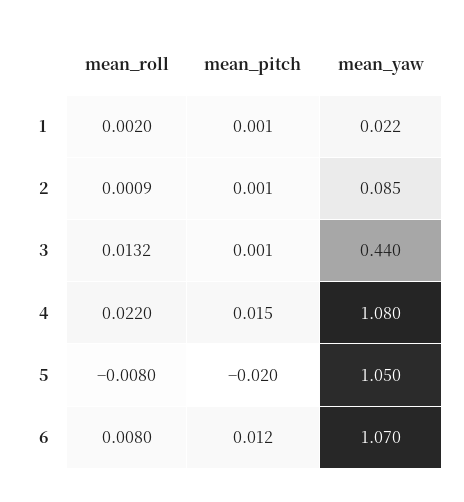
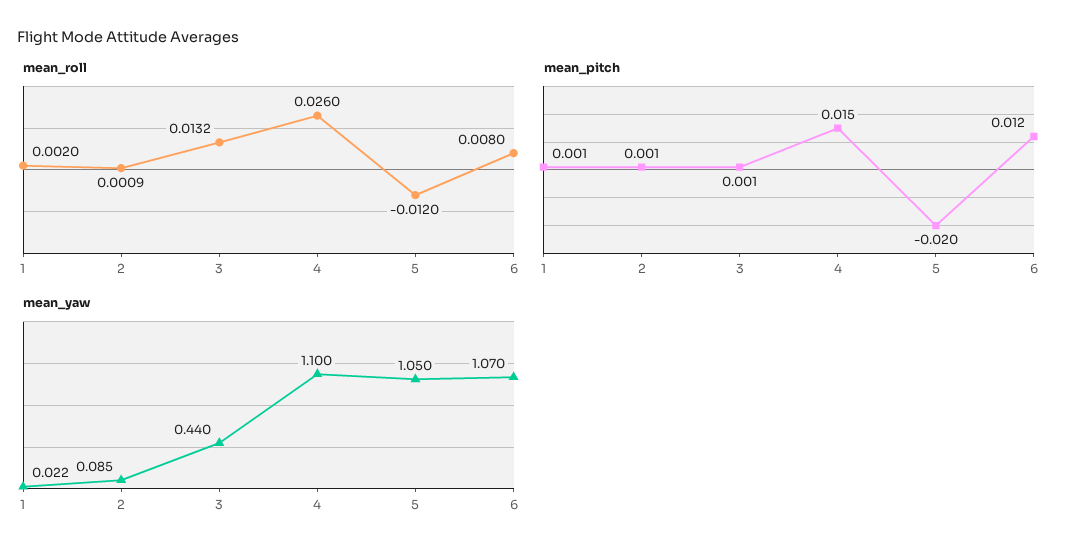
mean_roll, 4: 0.022 -> 0.026
mean_yaw, 4: 1.08 -> 1.1
mean_roll, 5: -0.008 -> -0.012

